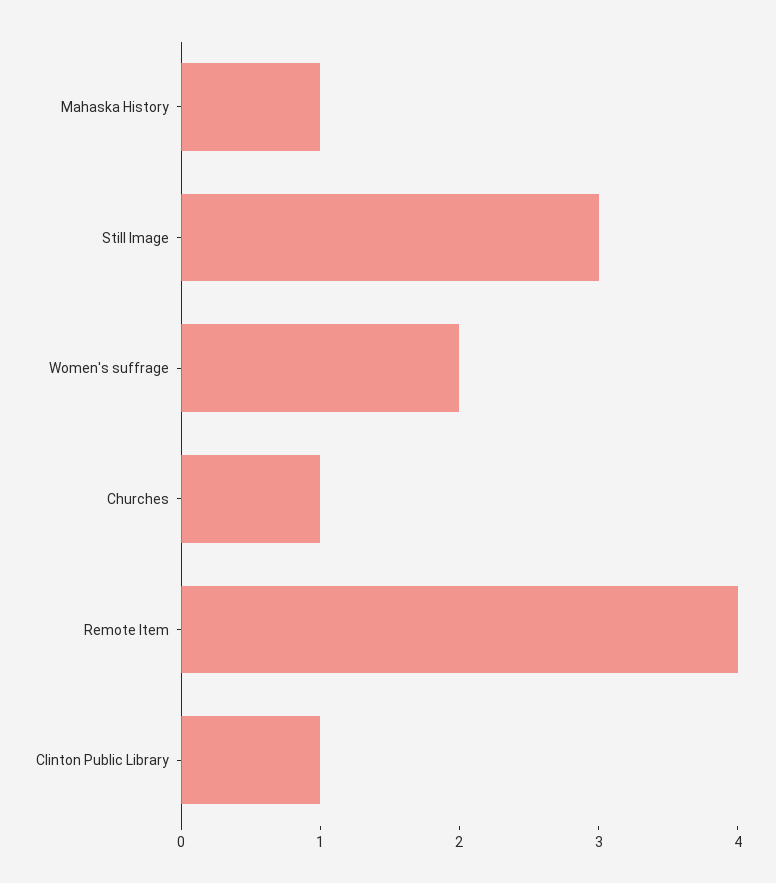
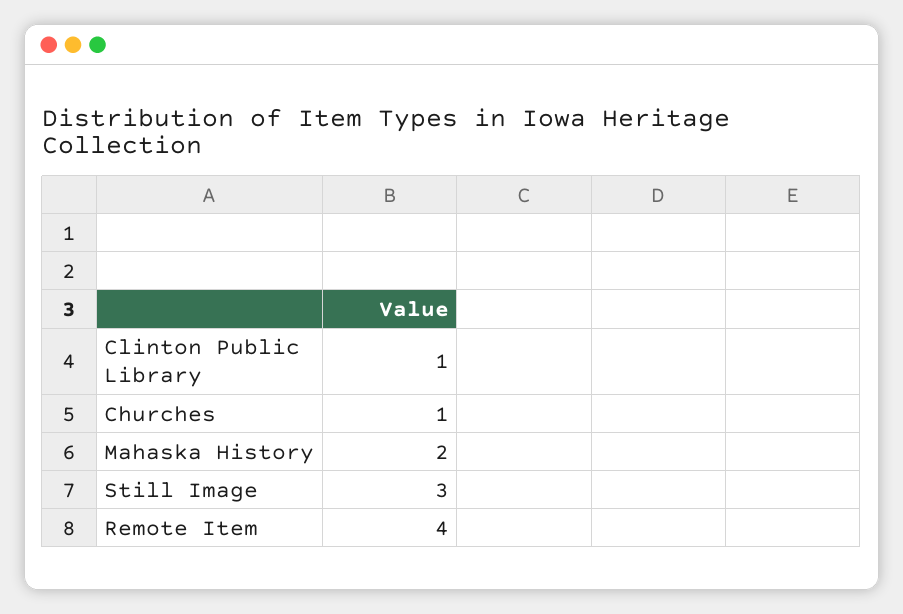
Mahaska History: 1 -> 2
Women's suffrage: 2 -> none

